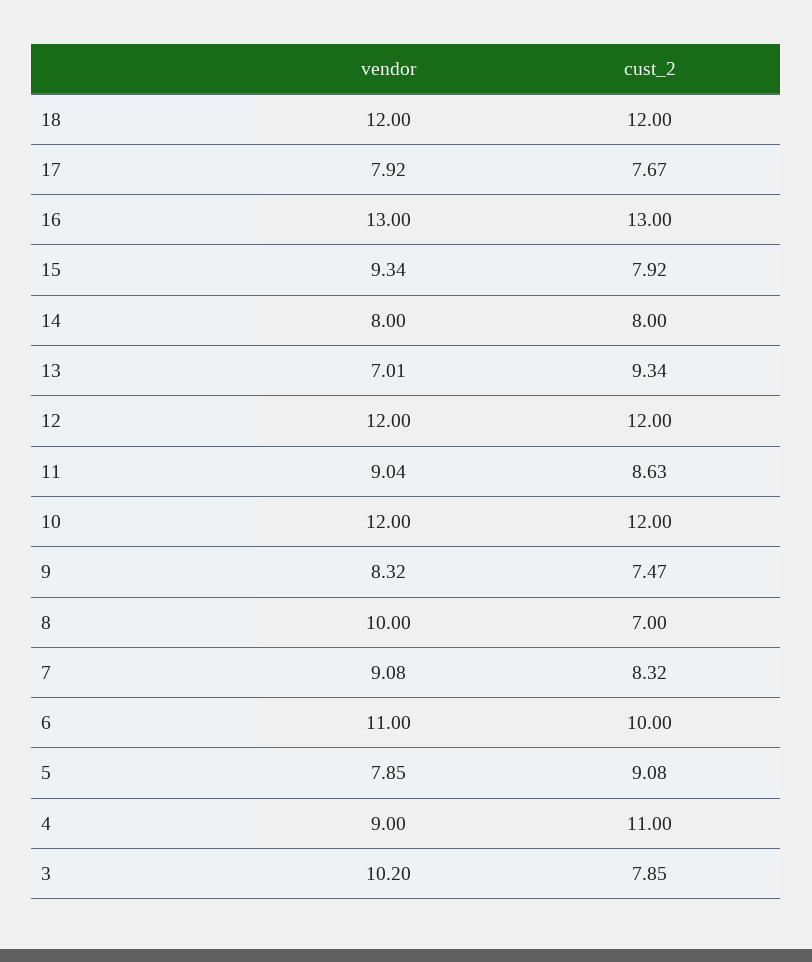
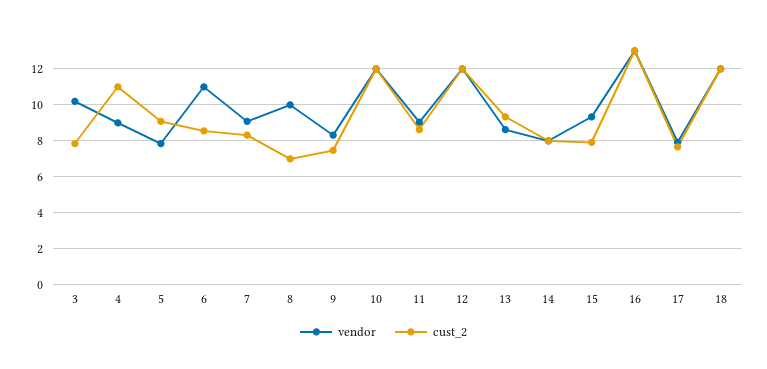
vendor, 13: 7.01 -> 8.5
cust_2, 6: 10 -> 8.5

